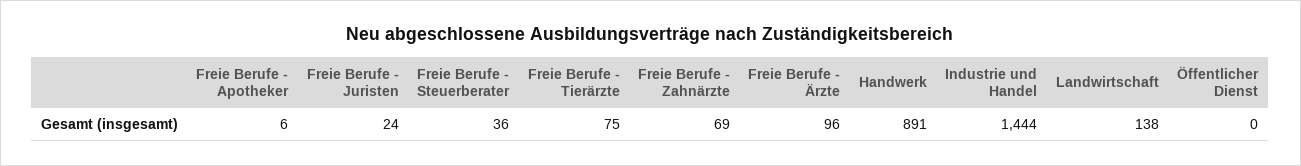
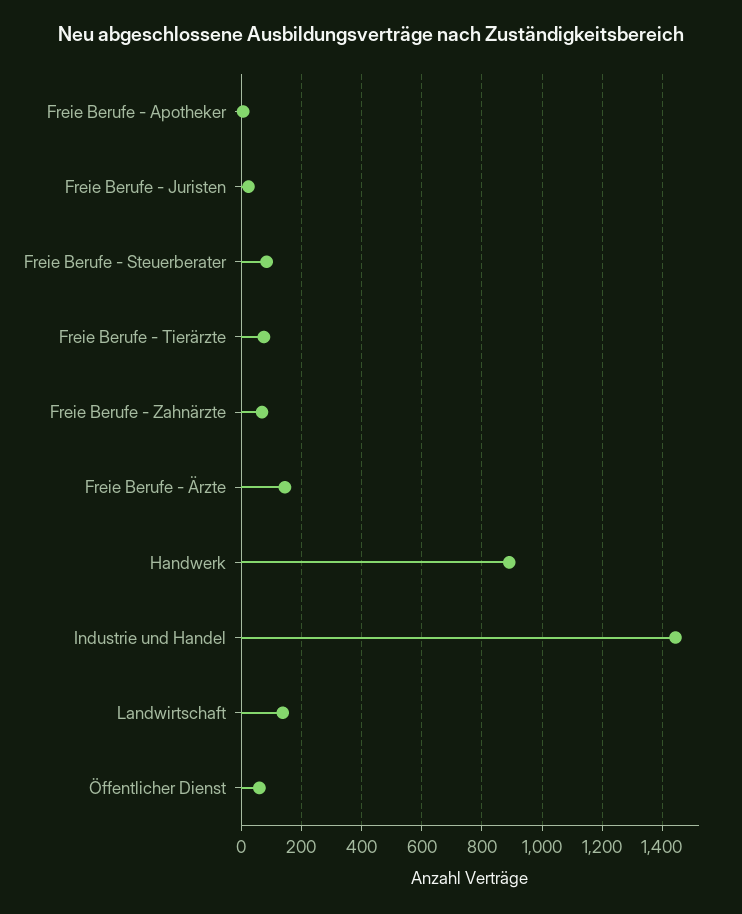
Freie Berufe - Steuerberater: 36 -> 80
Freie Berufe - Ärzte: 96 -> 140
Öffentlicher Dienst: 0 -> 60

